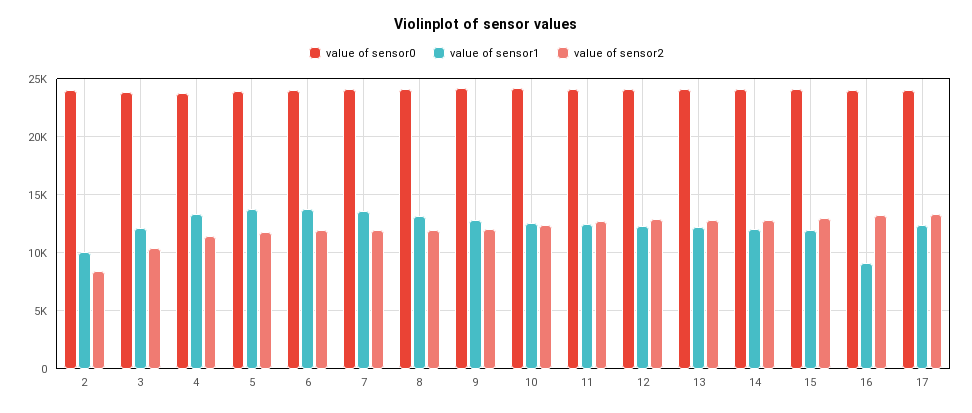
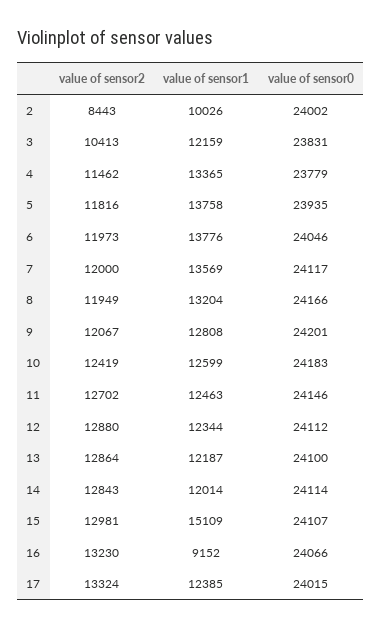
value of sensor1, 15: 12000 -> 15109

